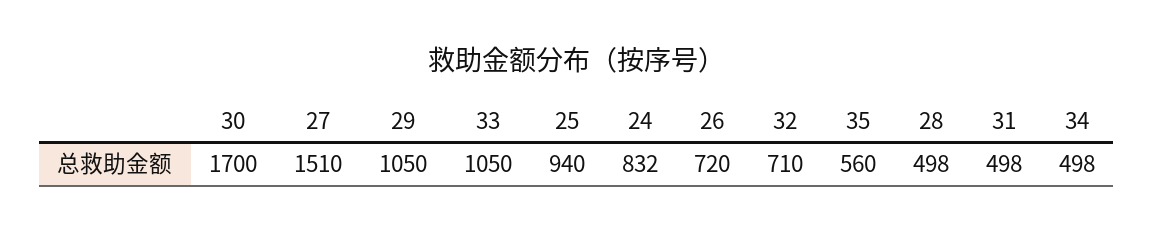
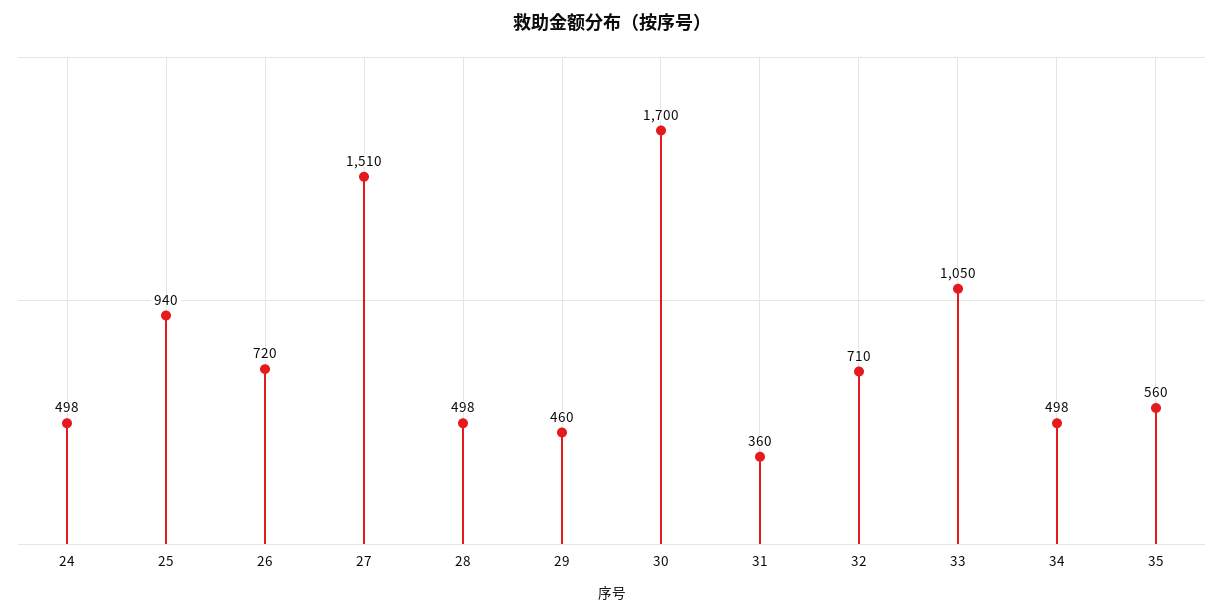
29: 1050 -> 460
24: 832 -> 498
31: 498 -> 360

